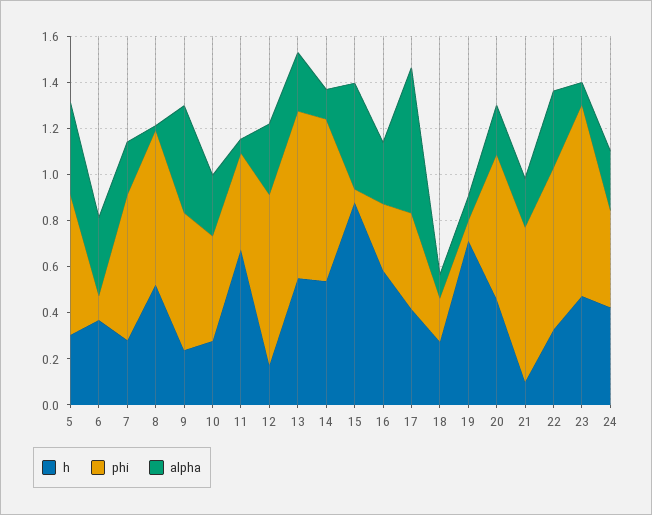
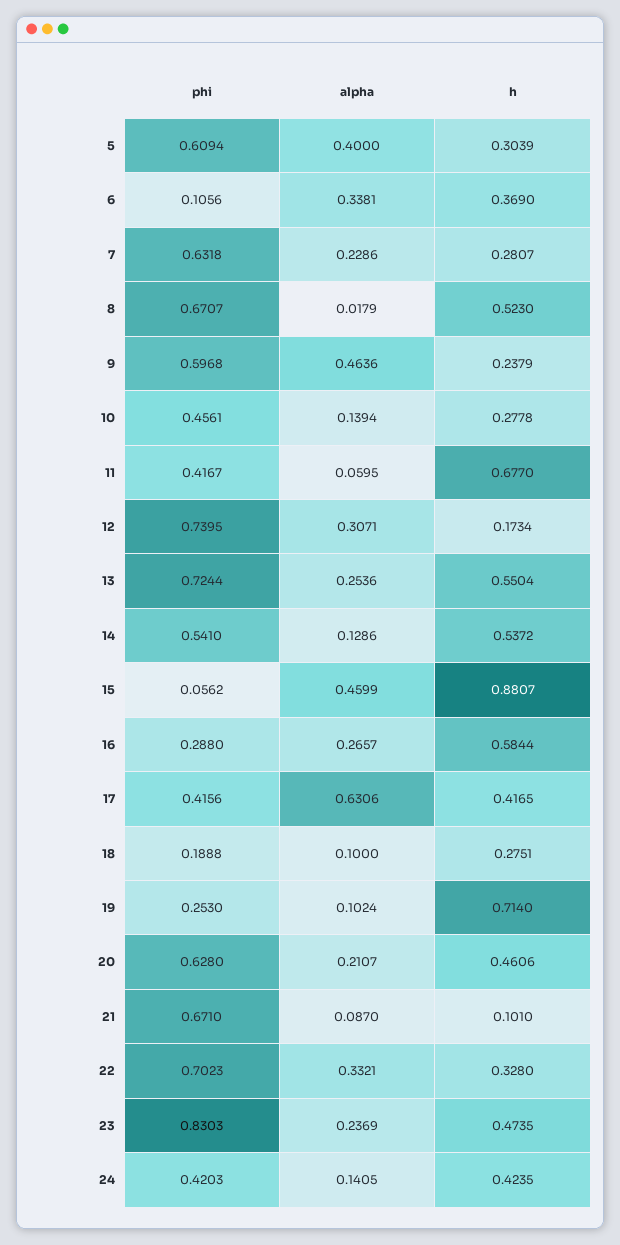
alpha, 10: 0.25 -> 0.1394
phi, 14: 0.7 -> 0.541
phi, 19: 0.1 -> 0.253
alpha, 21: 0.2 -> 0.087
alpha, 23: 0.1 -> 0.2369
alpha, 24: 0.25 -> 0.1405

